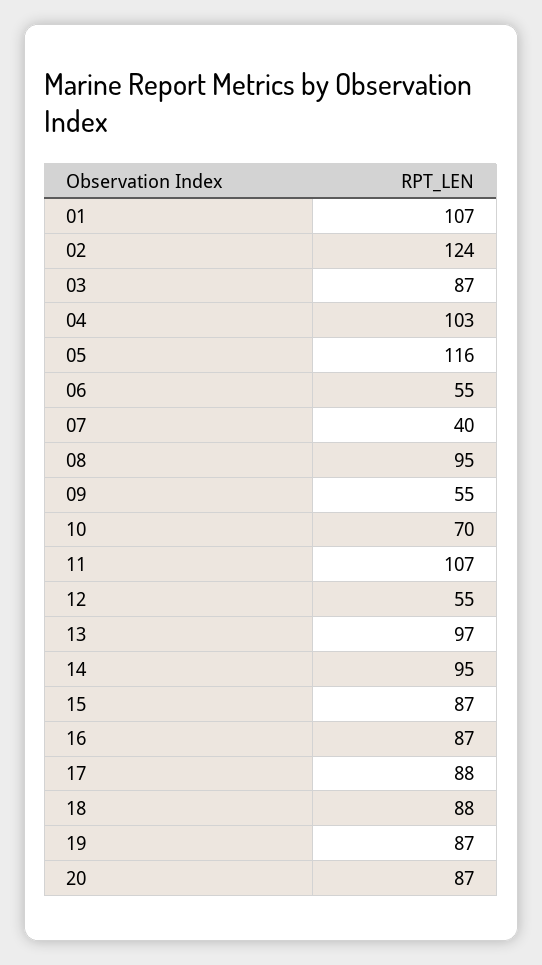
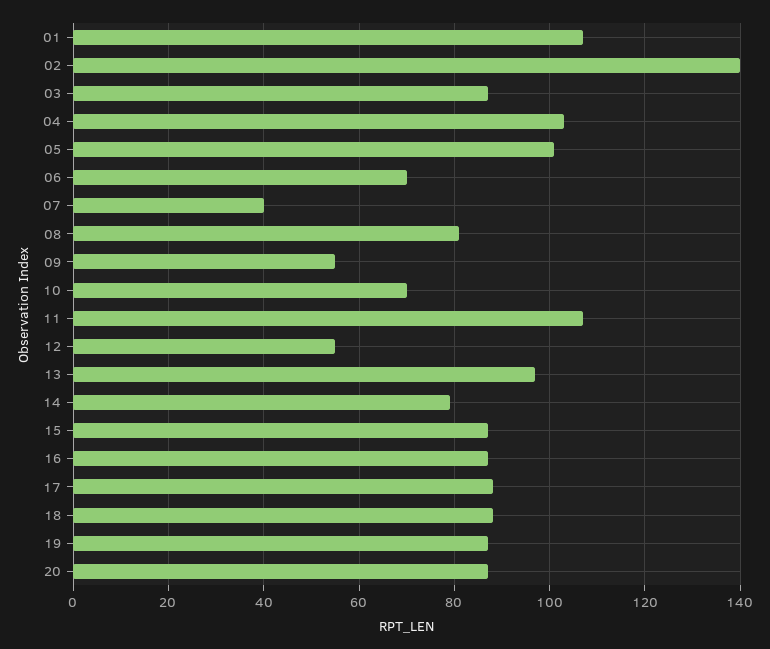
02: 124 -> 140
05: 116 -> 100
06: 55 -> 70
08: 95 -> 80
14: 95 -> 80

